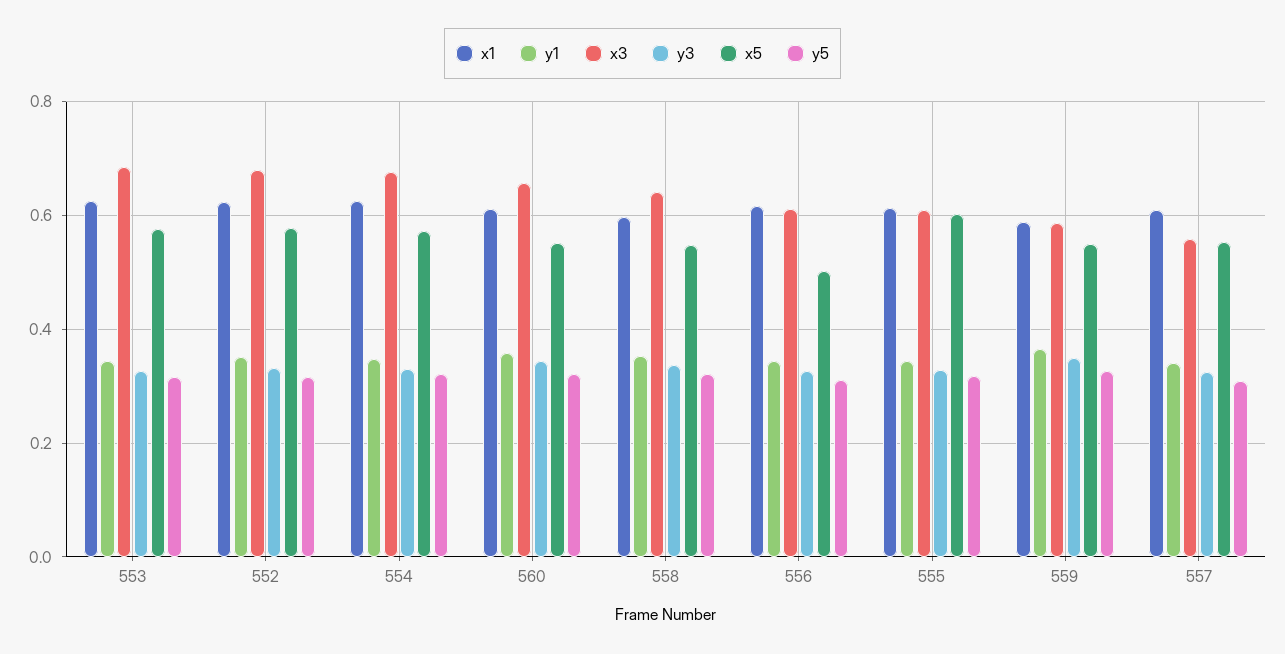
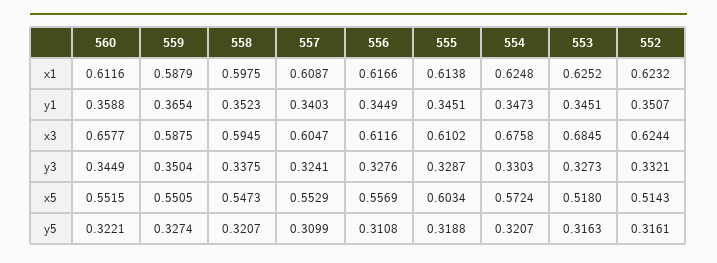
x5, 553: 0.58 -> 0.518
x3, 552: 0.68 -> 0.6244
x5, 552: 0.58 -> 0.5143
x3, 558: 0.64 -> 0.5945
x5, 556: 0.5 -> 0.5569
x3, 557: 0.56 -> 0.6047

